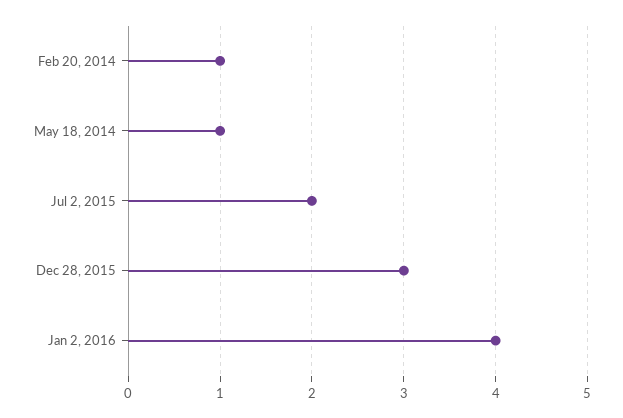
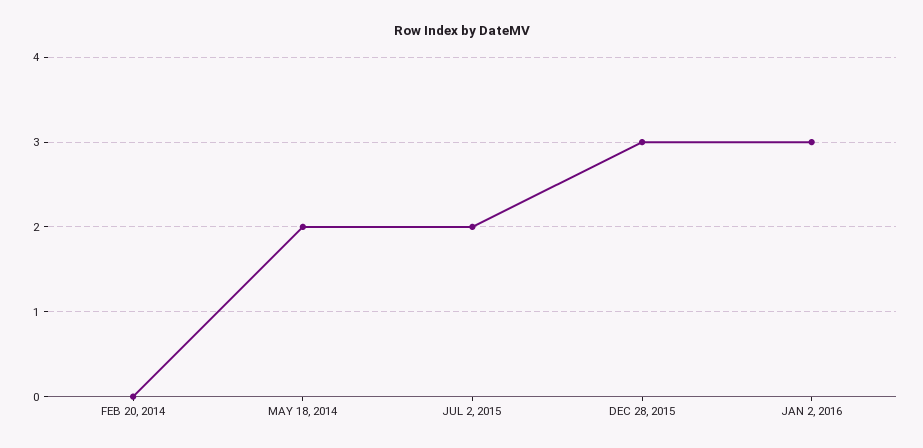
Feb 20, 2014: 1 -> 0
May 18, 2014: 1 -> 2
Jan 2, 2016: 4 -> 3

